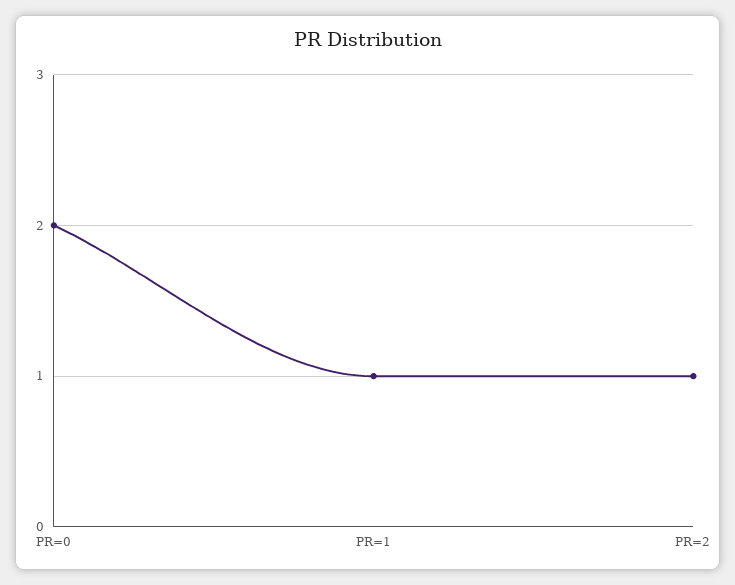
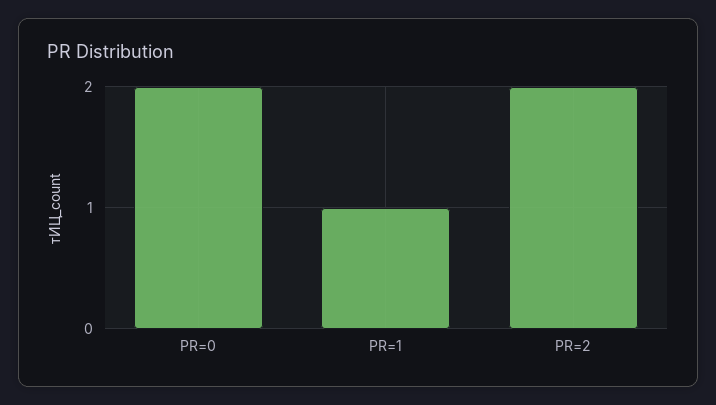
PR=2: 1 -> 2

